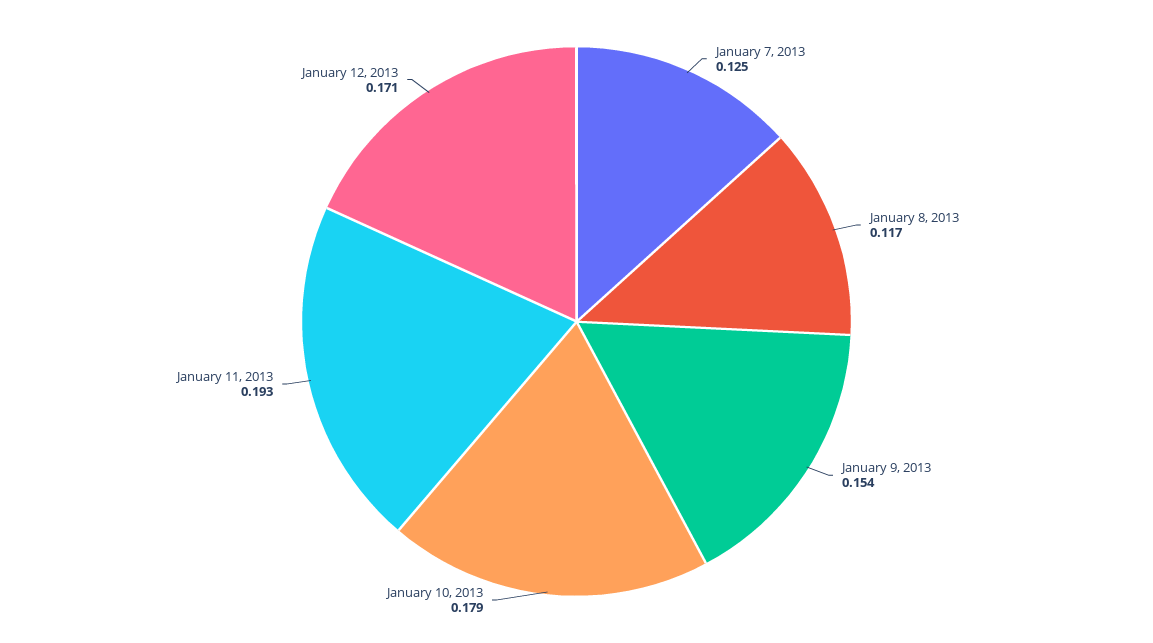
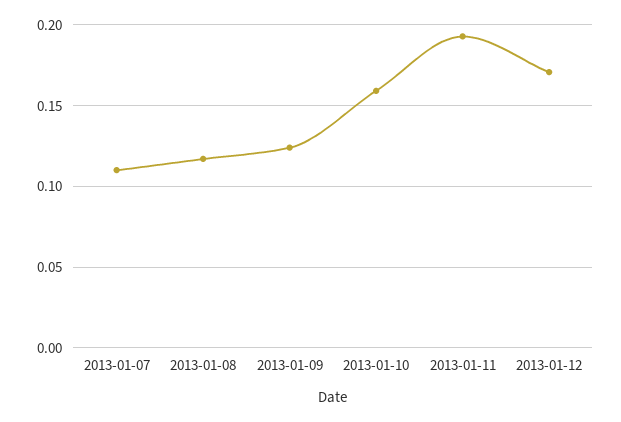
January 7, 2013: 0.125 -> 0.11
January 9, 2013: 0.154 -> 0.125
January 10, 2013: 0.179 -> 0.16

